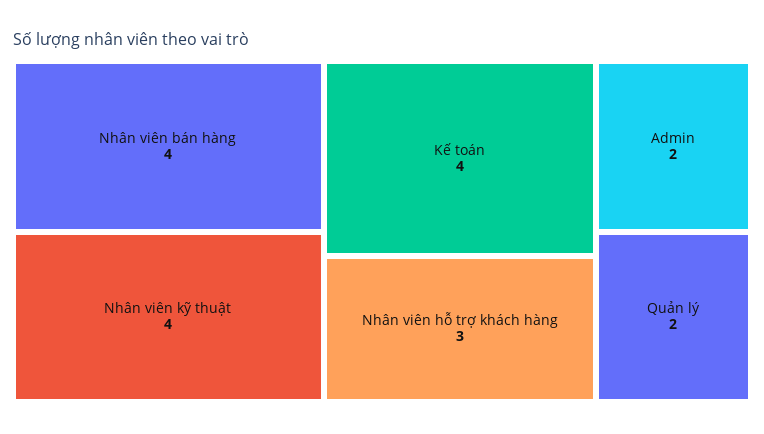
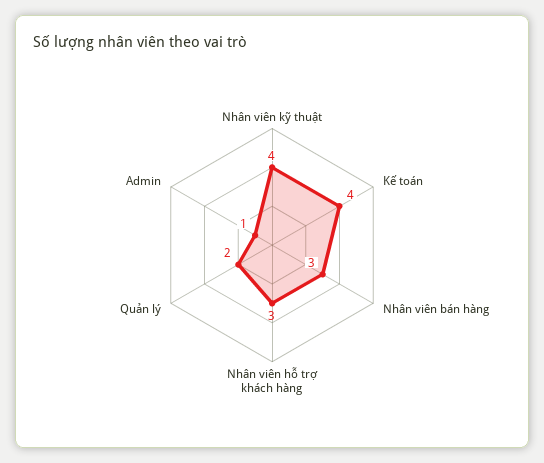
Nhân viên bán hàng: 4 -> 3
Admin: 2 -> 1

